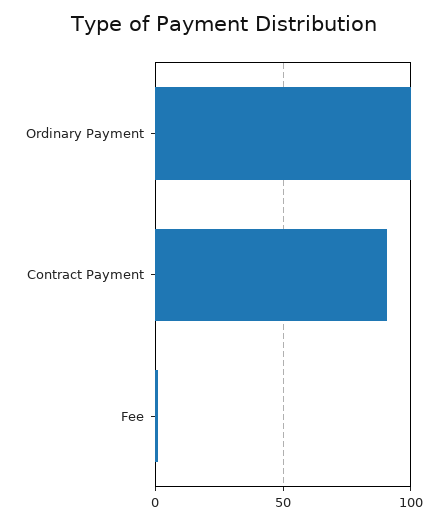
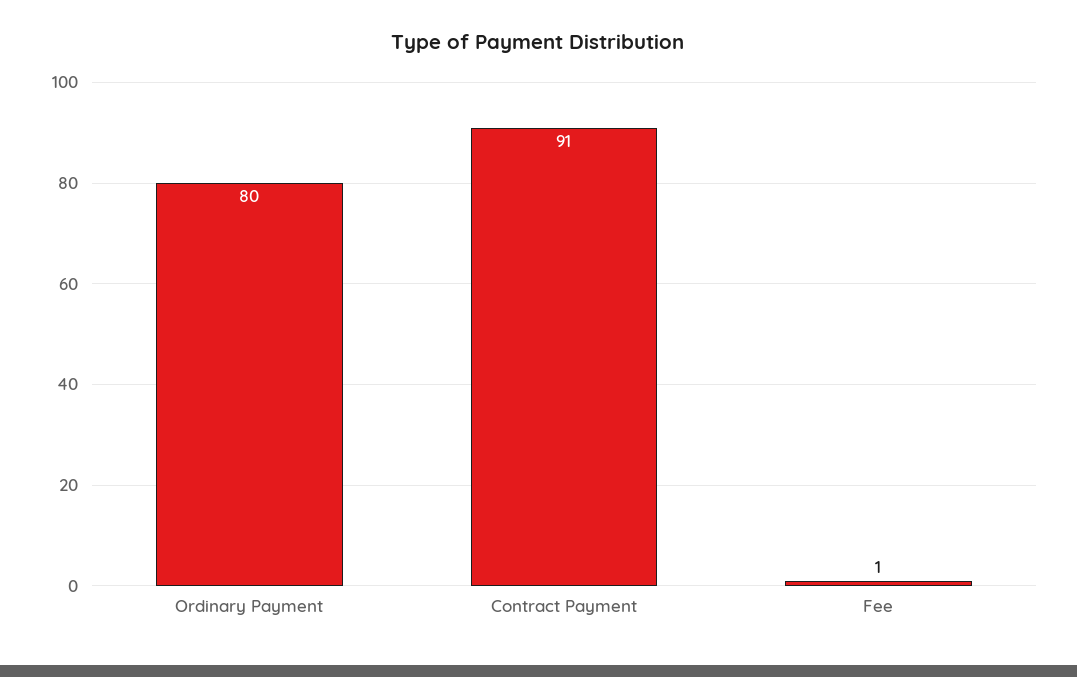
Ordinary Payment: 100 -> 80

